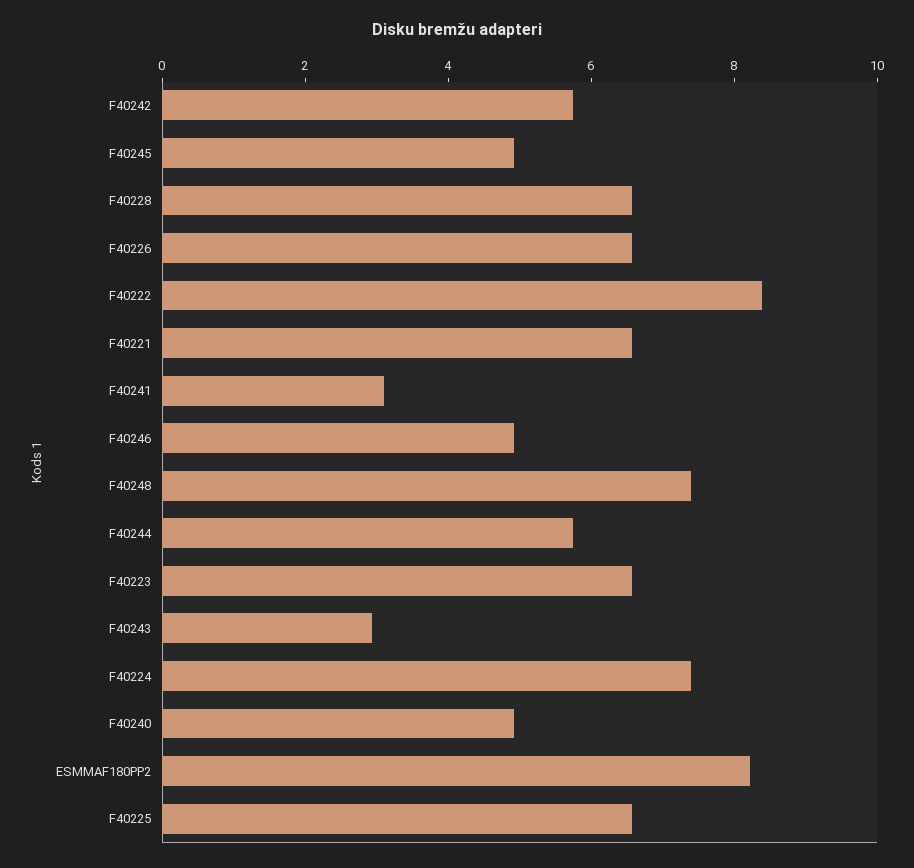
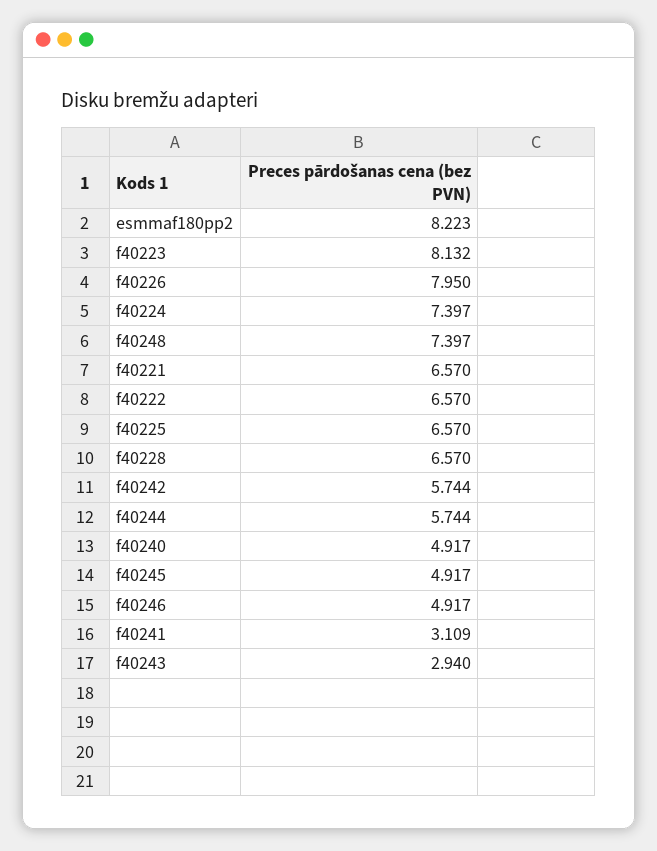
F40226: 6.5 -> 7.95
F40222: 8.5 -> 6.57
F40223: 6.5 -> 8.132

